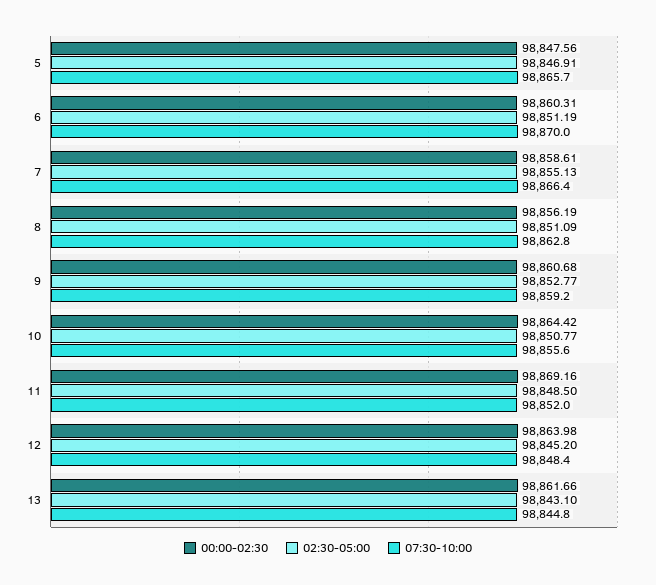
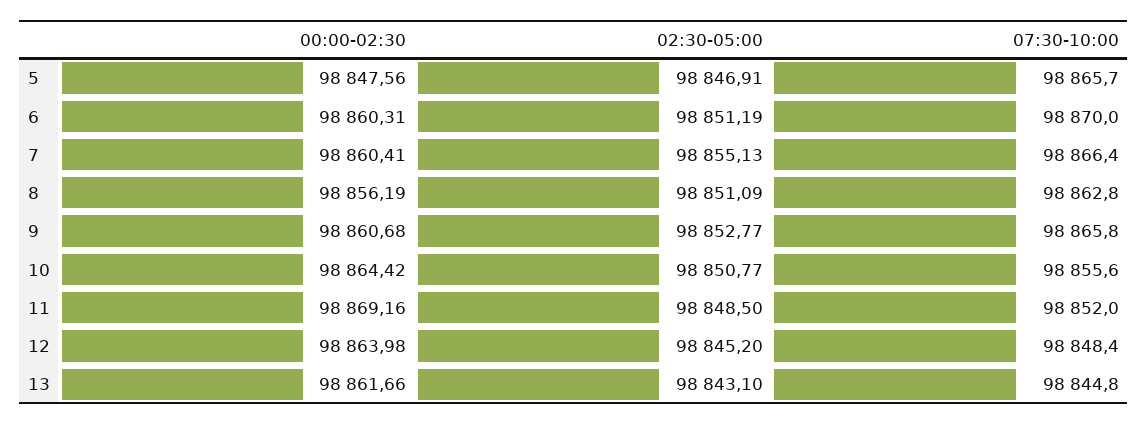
00:00-02:30, 7: 98858.61 -> 98860.41
07:30-10:00, 9: 98859.2 -> 98865.8

